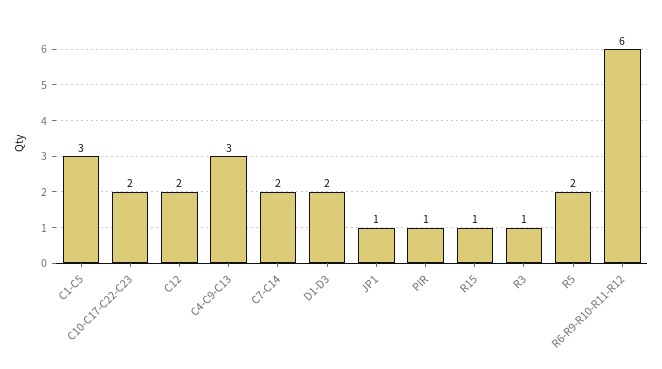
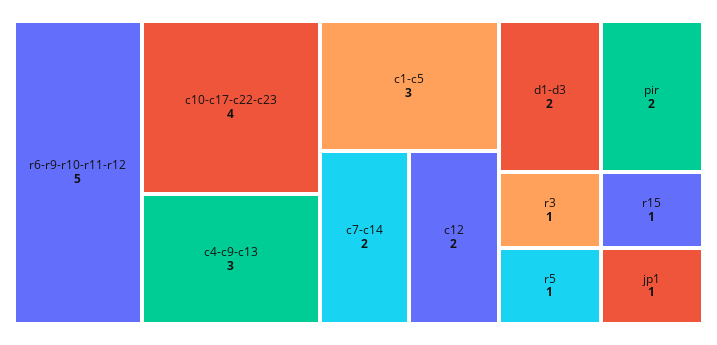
C10-C17-C22-C23: 2 -> 4
PIR: 1 -> 2
R5: 2 -> 1
R6-R9-R10-R11-R12: 6 -> 5

